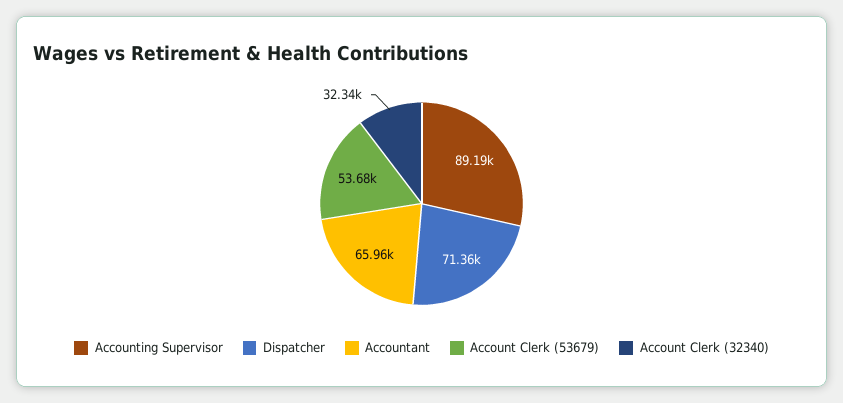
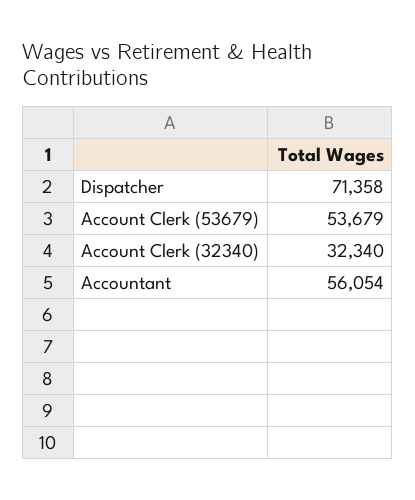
Accounting Supervisor: 89190 -> none
Accountant: 65960 -> 56054

